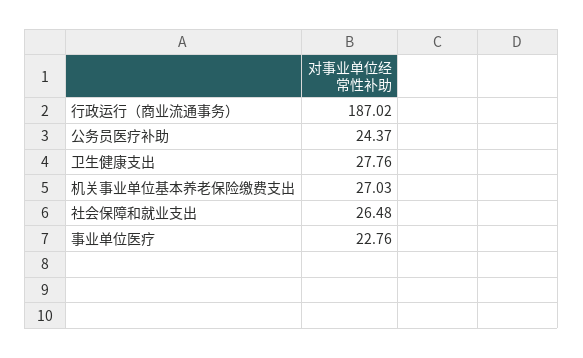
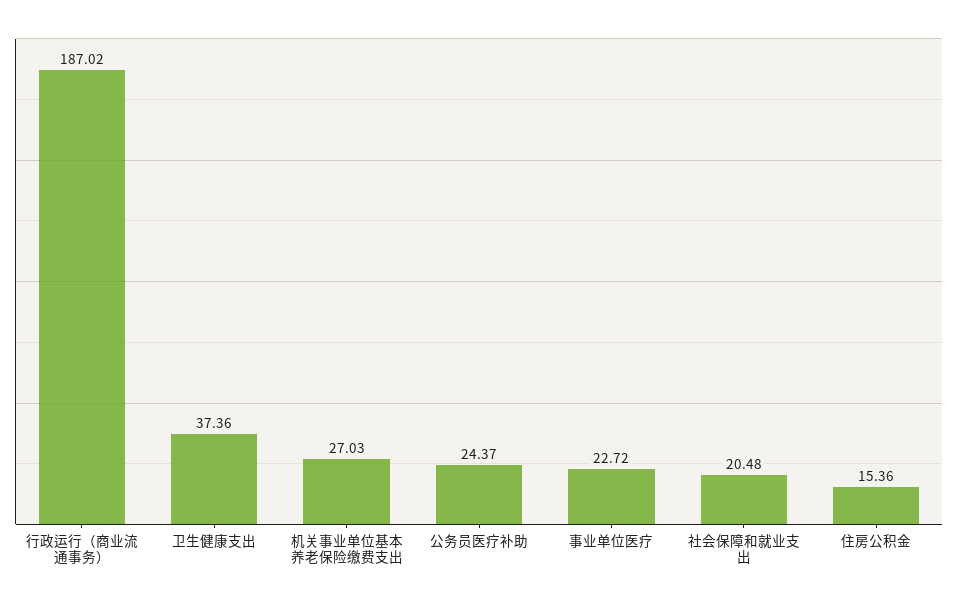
卫生健康支出: 27.76 -> 37.36
社会保障和就业支出: 26.48 -> 20.48
事业单位医疗: 22.76 -> 22.72
住房公积金: none -> 15.36

